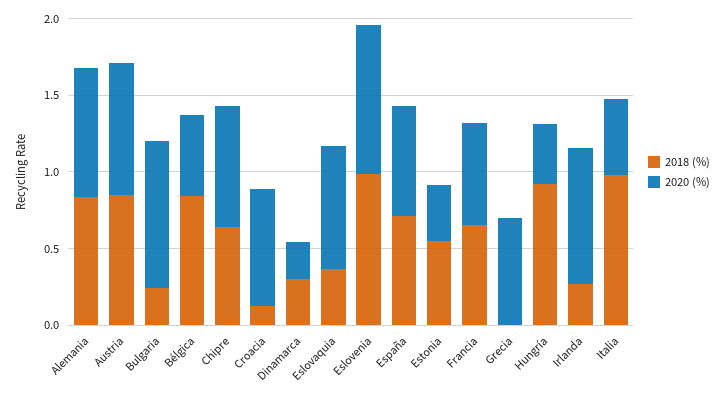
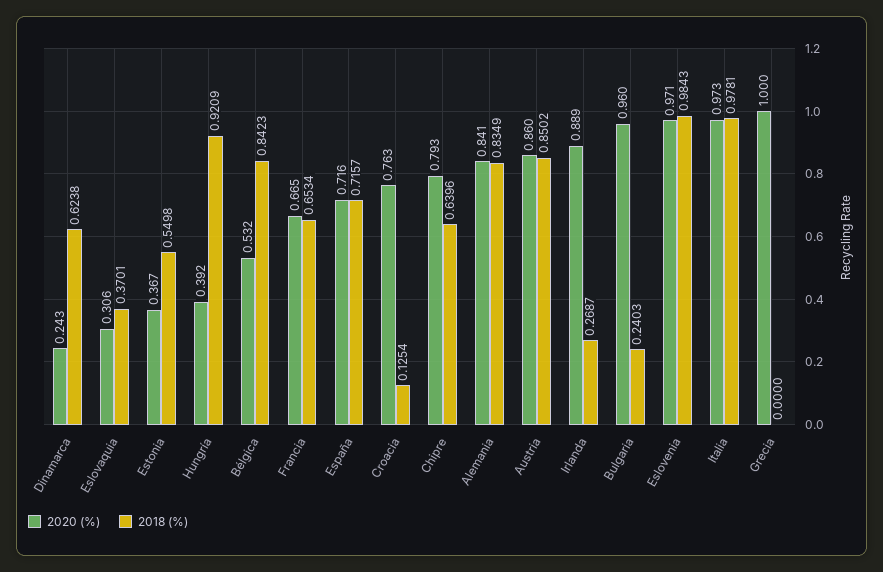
2018 (%), Dinamarca: 0.3 -> 0.6238
2020 (%), Eslovaquia: 0.8 -> 0.306
2020 (%), Grecia: 0.7 -> 1
2020 (%), Italia: 0.5 -> 0.973

